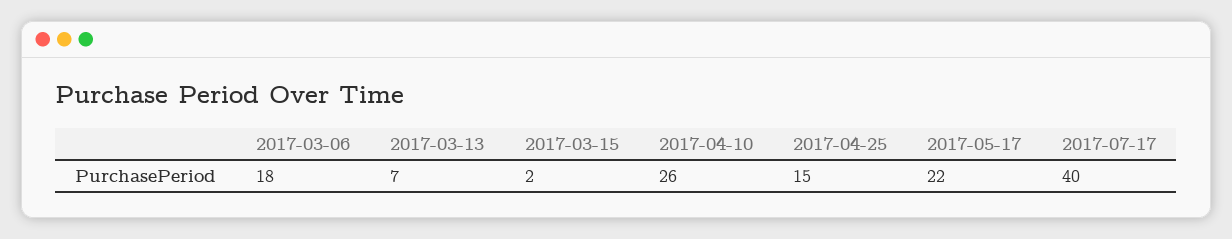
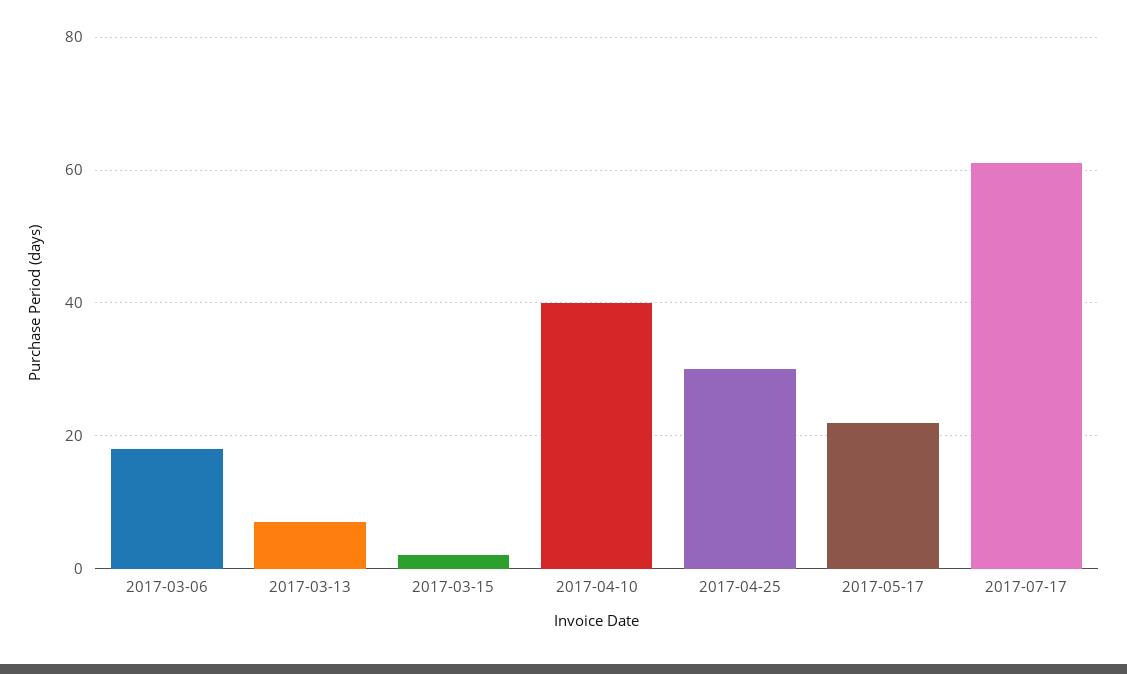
2017-04-10: 26 -> 40
2017-04-25: 15 -> 30
2017-07-17: 40 -> 60

